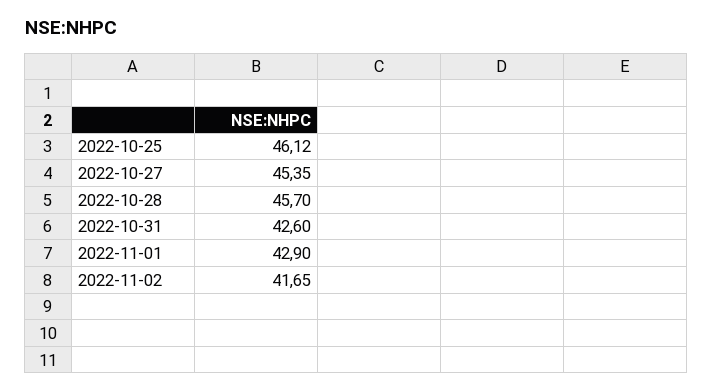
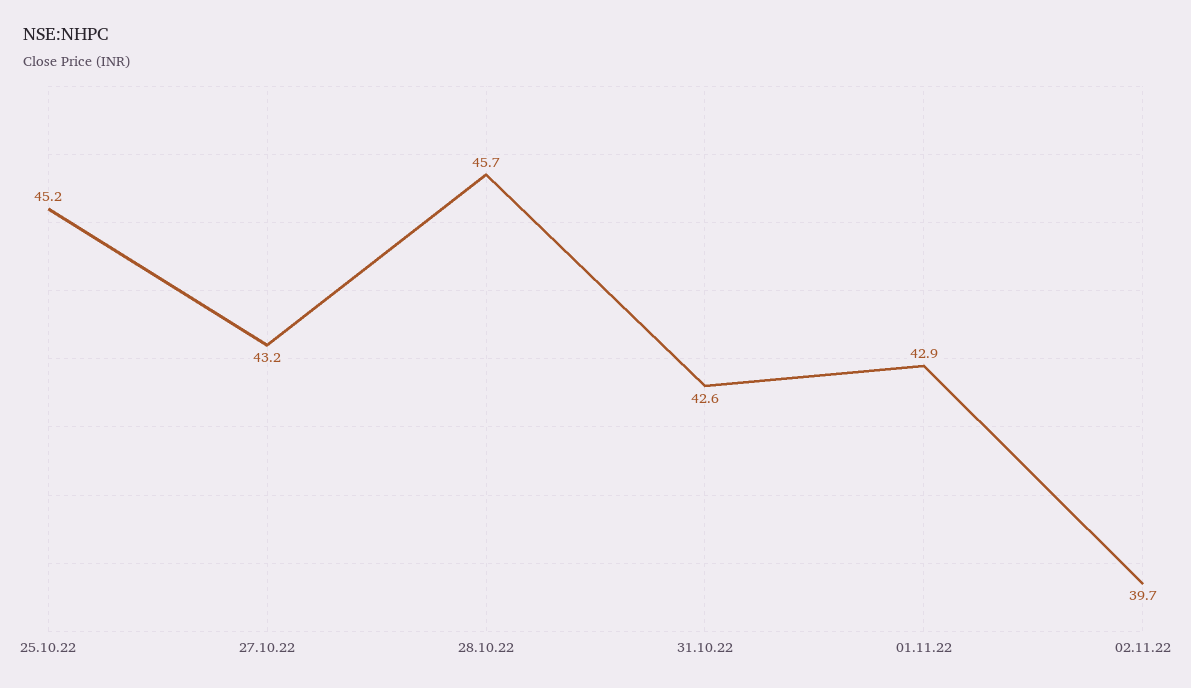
2022-10-25: 46.12 -> 45.2
2022-10-27: 45.35 -> 43.2
2022-11-02: 41.65 -> 39.7

